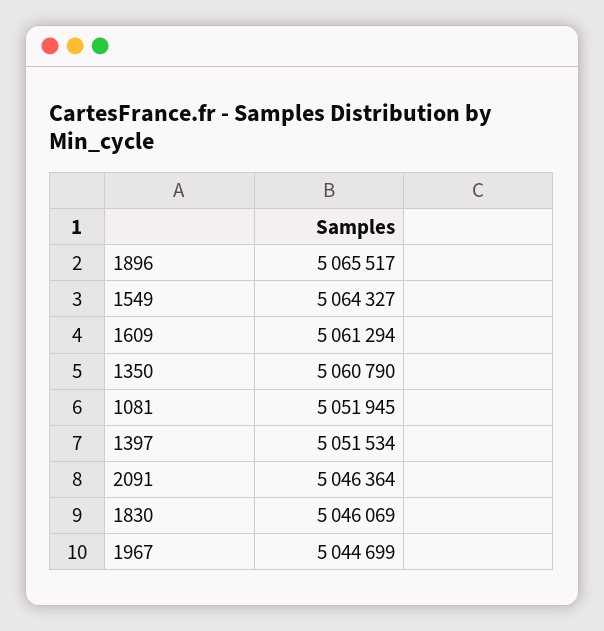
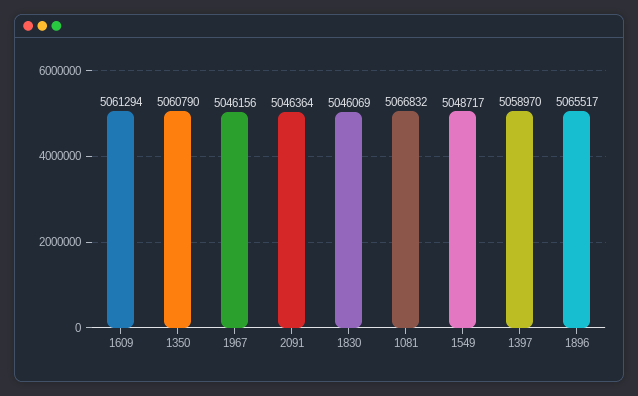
1549: 5064327 -> 5048717
1081: 5051945 -> 5066832
1397: 5051534 -> 5058970
1967: 5044699 -> 5046156

